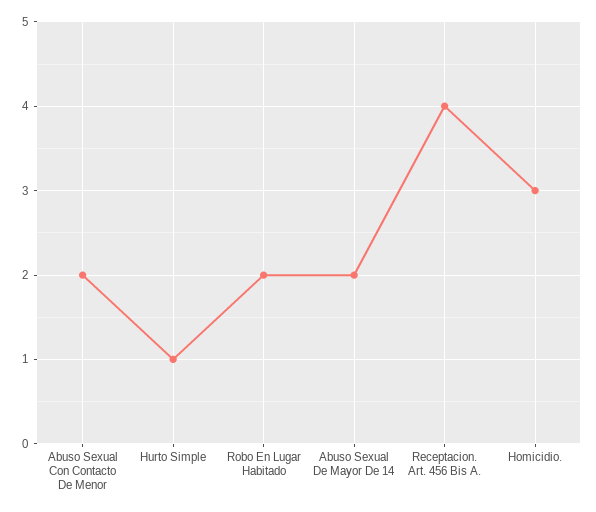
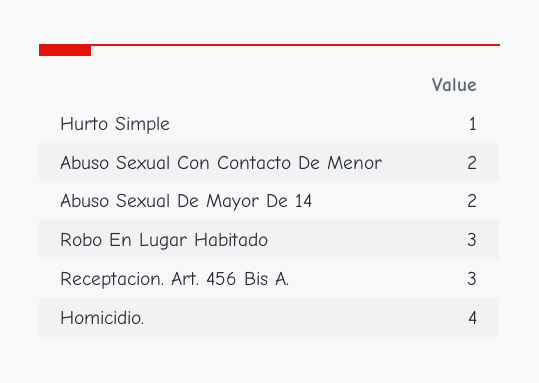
Robo En Lugar Habitado: 2 -> 3
Receptacion. Art. 456 Bis A.: 4 -> 3
Homicidio.: 3 -> 4

